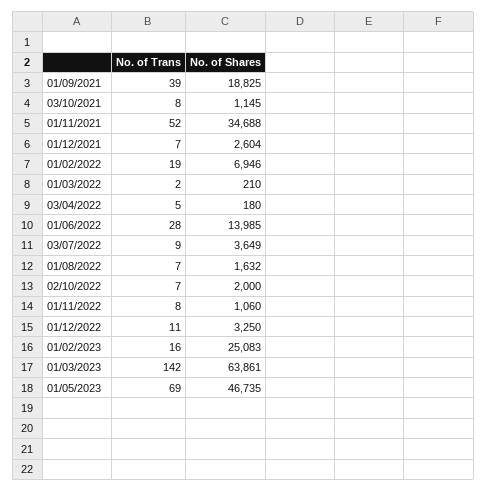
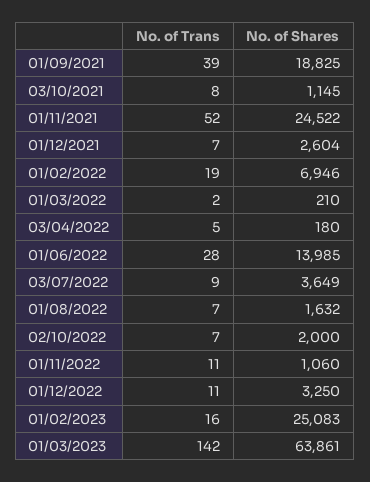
No. of Shares, 01/11/2021: 34688 -> 24522
No. of Trans, 01/11/2022: 8 -> 11
No. of Trans, 01/05/2023: 69 -> none
No. of Shares, 01/05/2023: 46735 -> none

